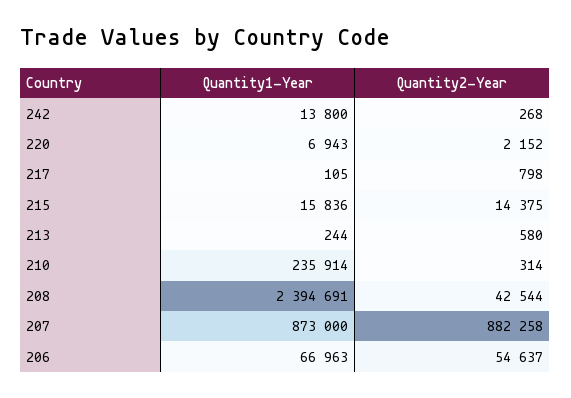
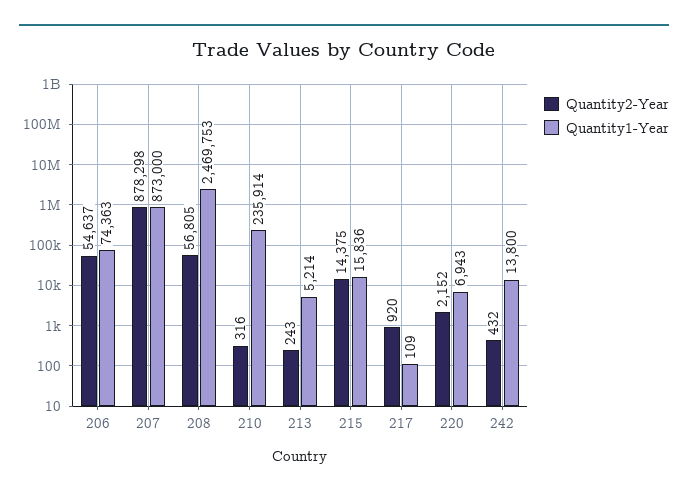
Quantity2-Year, 242: 268 -> 432
Quantity1-Year, 217: 105 -> 109
Quantity2-Year, 217: 798 -> 920
Quantity1-Year, 213: 244 -> 5214
Quantity2-Year, 213: 580 -> 243
Quantity2-Year, 210: 314 -> 316
Quantity1-Year, 208: 2394691 -> 2469753
Quantity2-Year, 208: 42544 -> 56805
Quantity2-Year, 207: 882258 -> 878298
Quantity1-Year, 206: 66963 -> 74363

